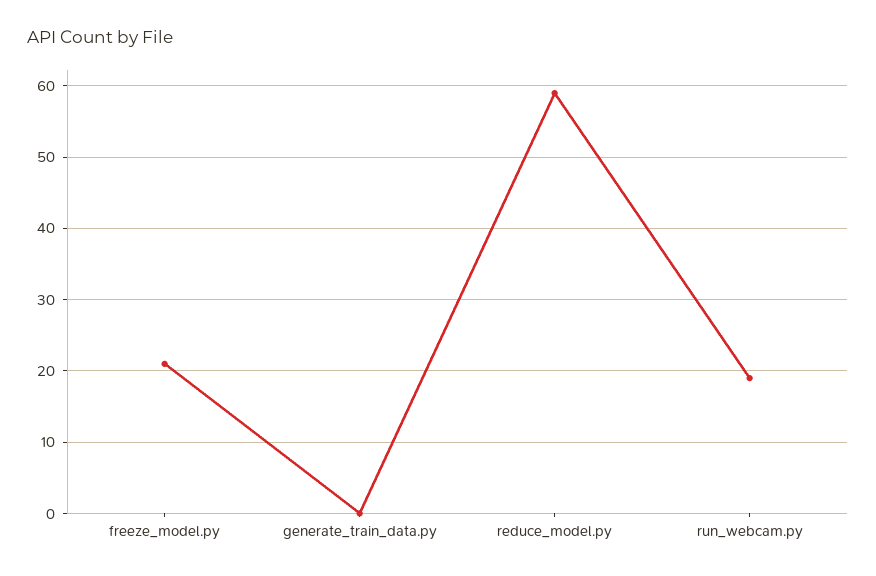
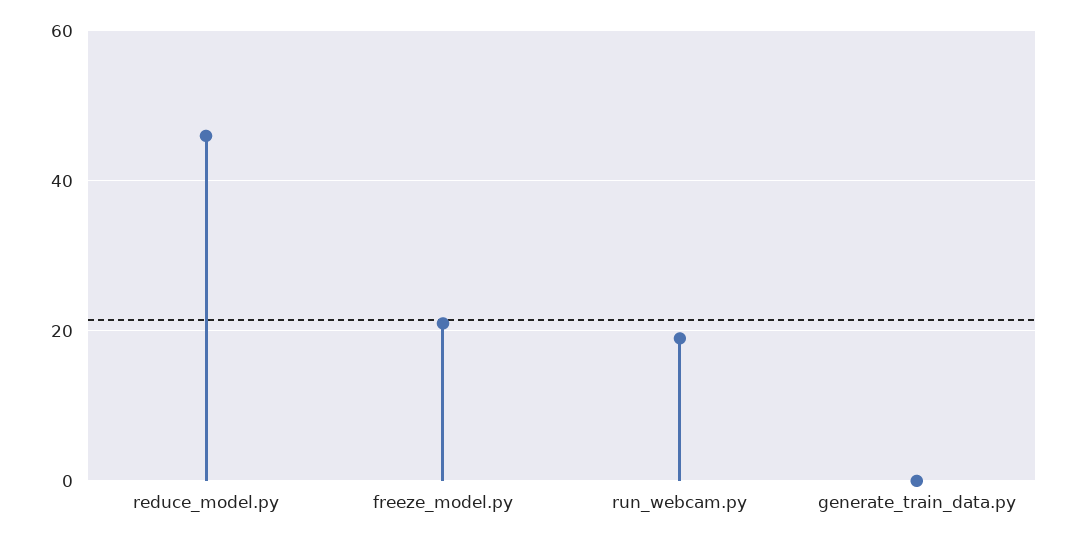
reduce_model.py: 59 -> 45

